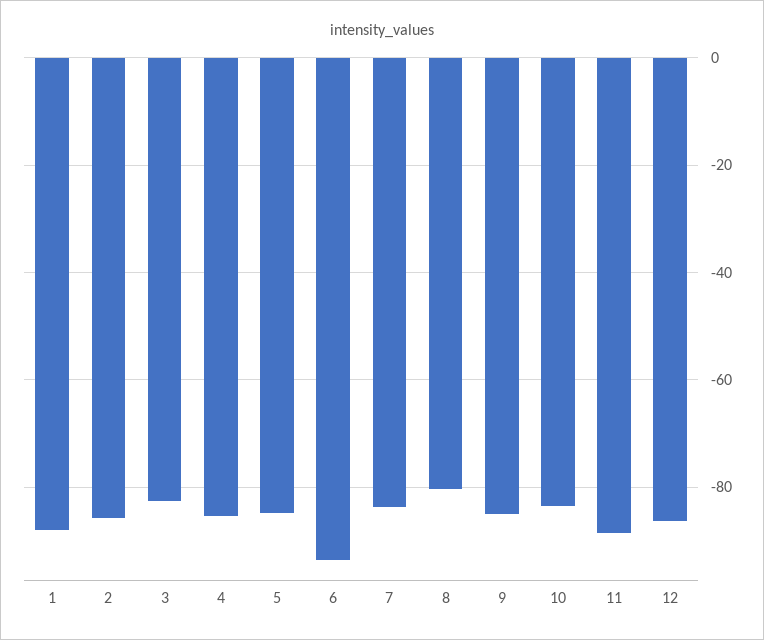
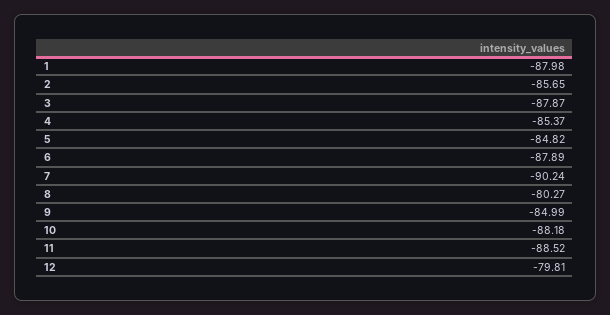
3: -82 -> -87.87
6: -94 -> -87.89
7: -84 -> -90.24
10: -84 -> -88.18
12: -86 -> -79.81

